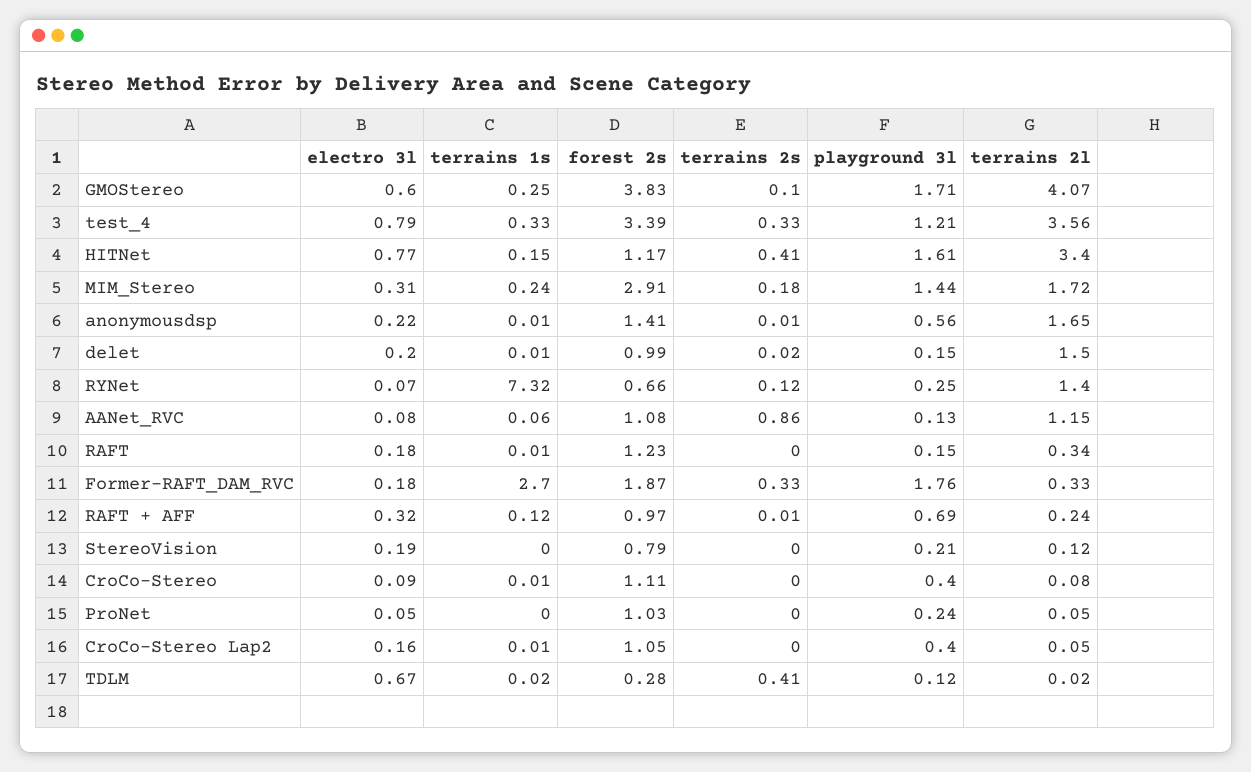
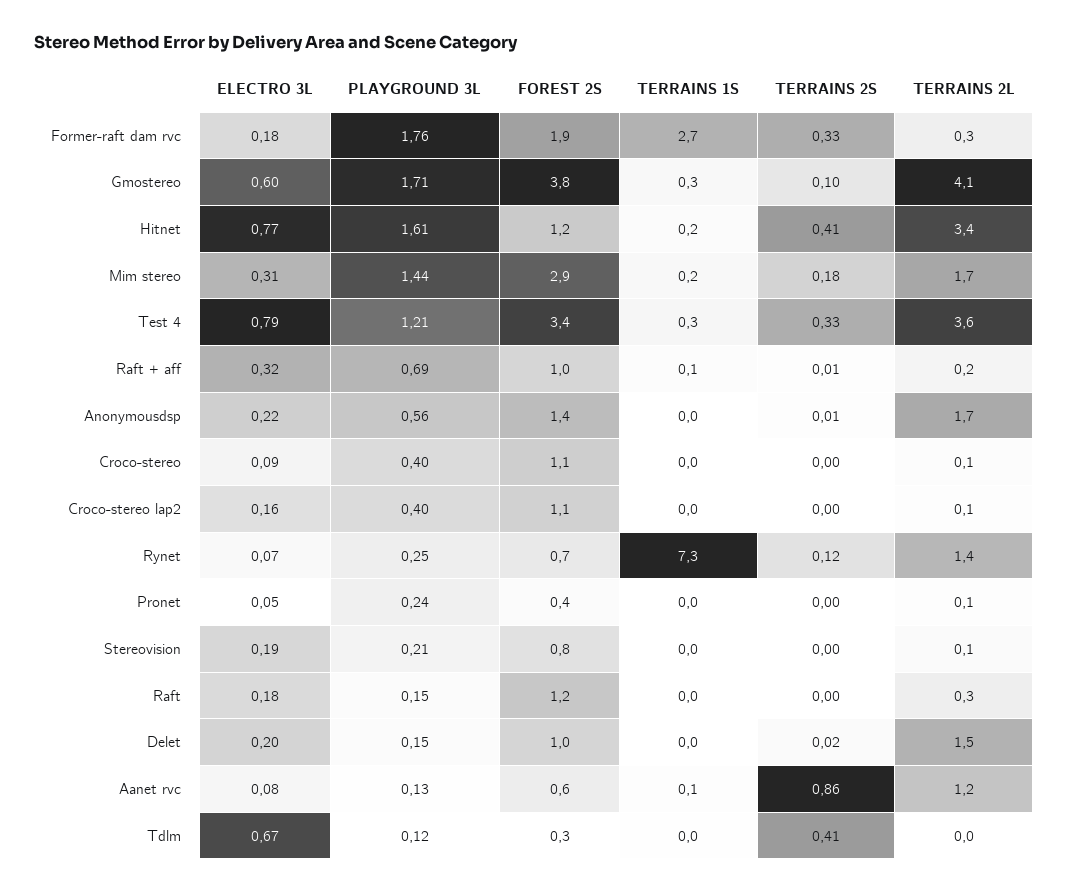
forest 2s, AANet_RVC: 1.08 -> 0.6
forest 2s, ProNet: 1.03 -> 0.4

